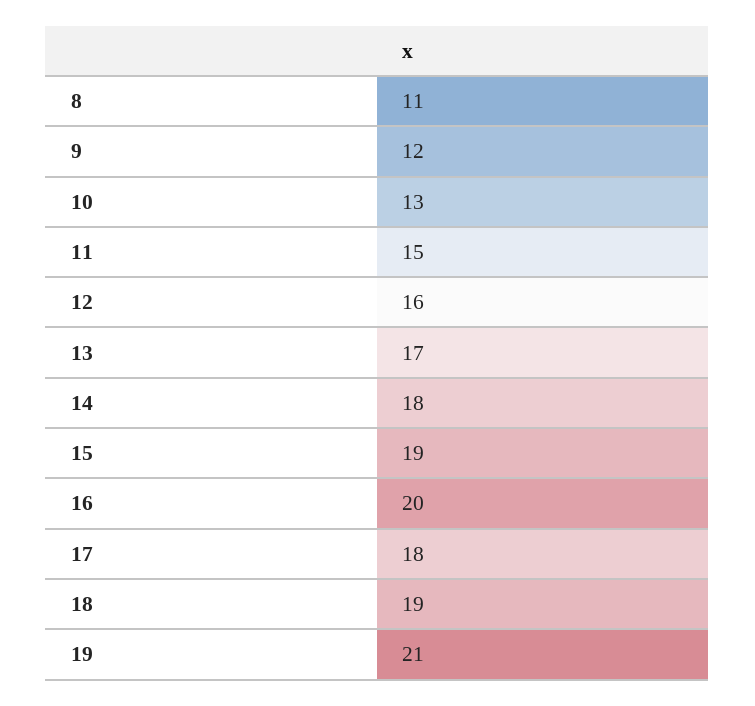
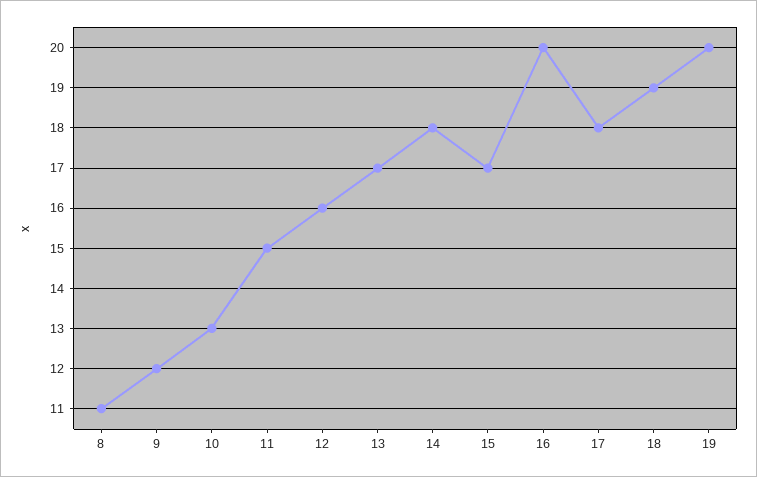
15: 19 -> 17
19: 21 -> 20

